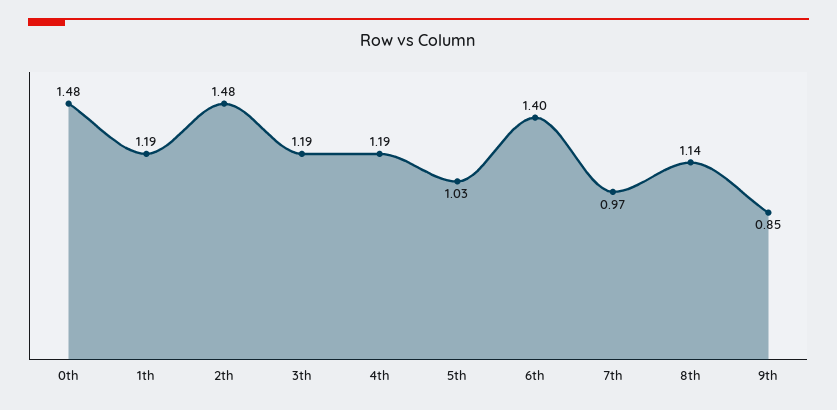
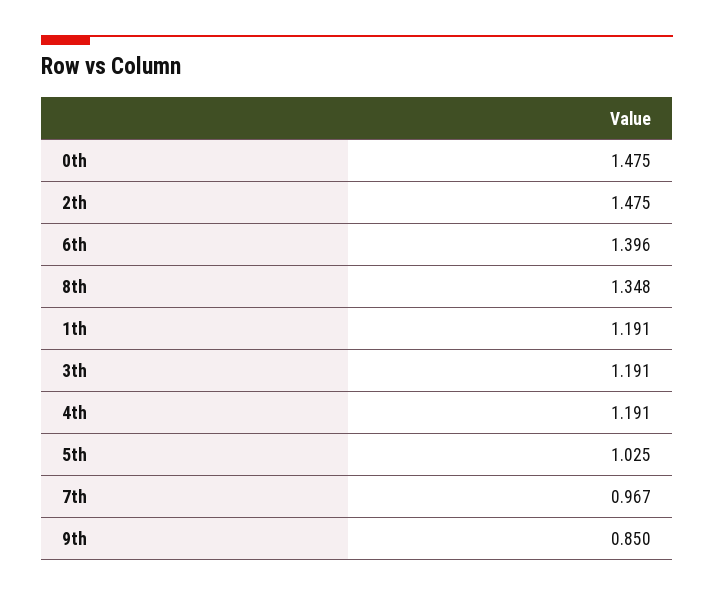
8th: 1.14 -> 1.348

